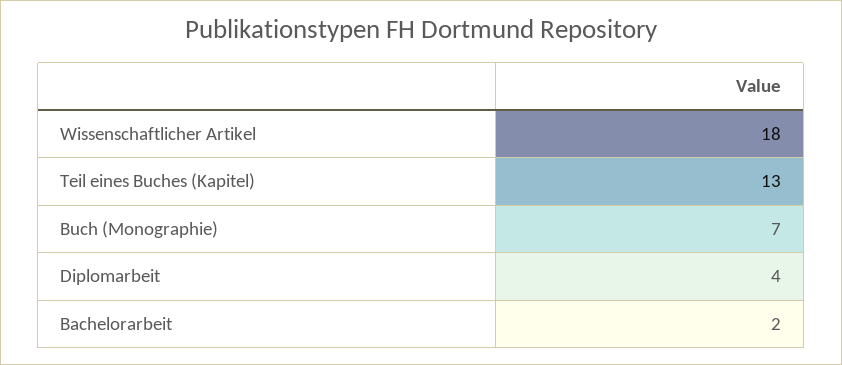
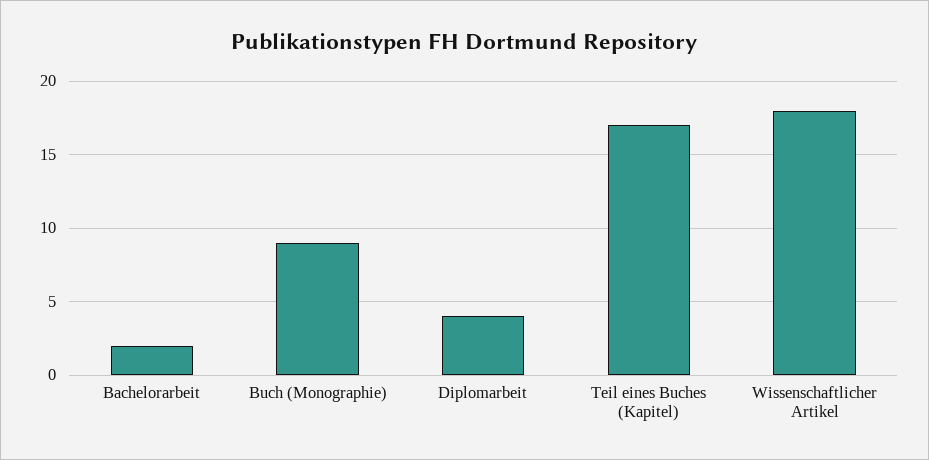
Teil eines Buches (Kapitel): 13 -> 17
Buch (Monographie): 7 -> 9

